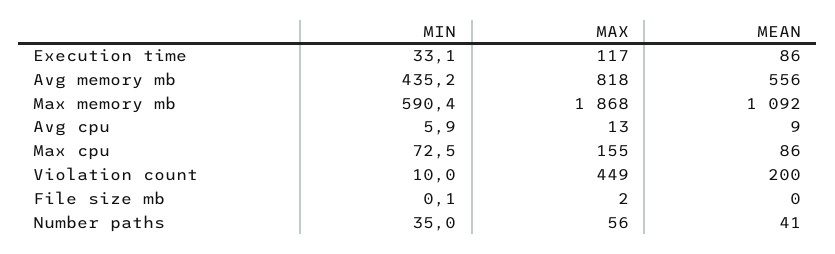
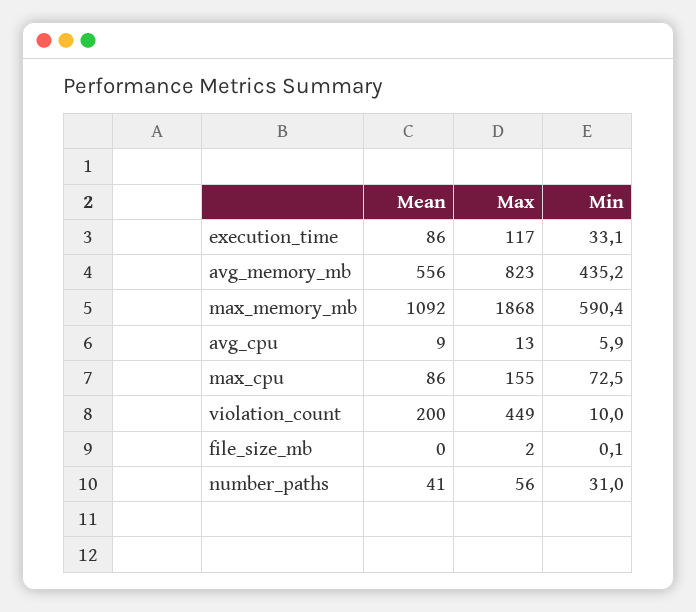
MAX, Avg memory mb: 818 -> 823
MIN, Number paths: 35 -> 31

